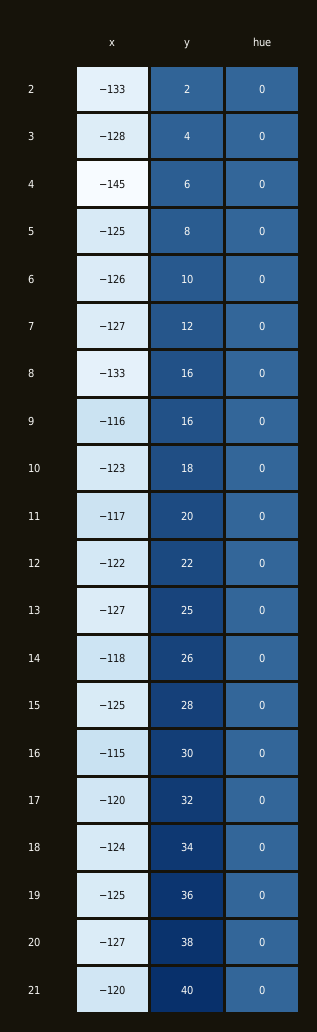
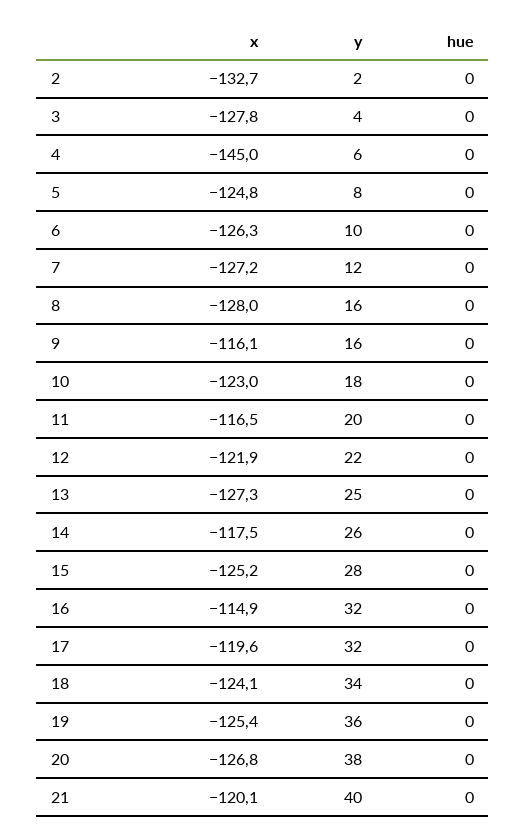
x, 8: -133 -> -128
y, 16: 30 -> 32

